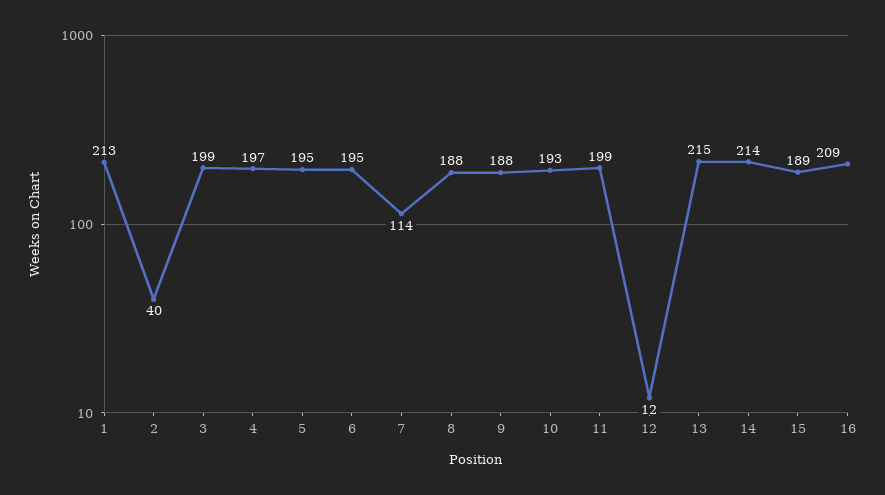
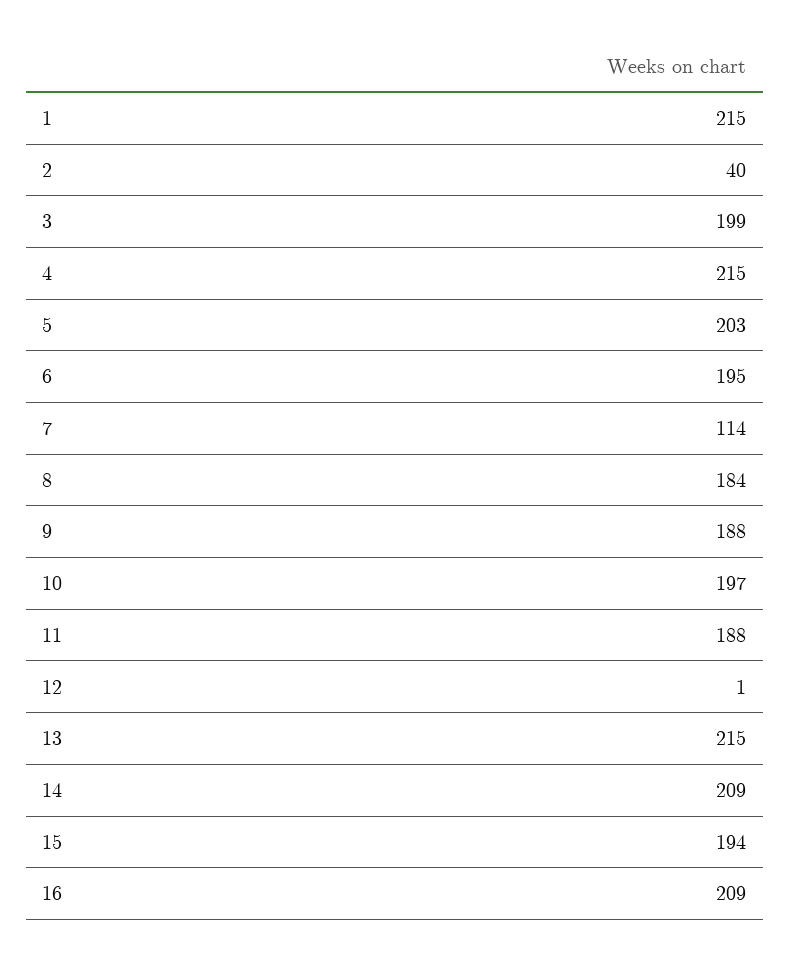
1: 213 -> 215
4: 197 -> 215
5: 195 -> 203
8: 188 -> 184
10: 193 -> 197
11: 199 -> 188
12: 12 -> 1
14: 214 -> 209
15: 189 -> 194

